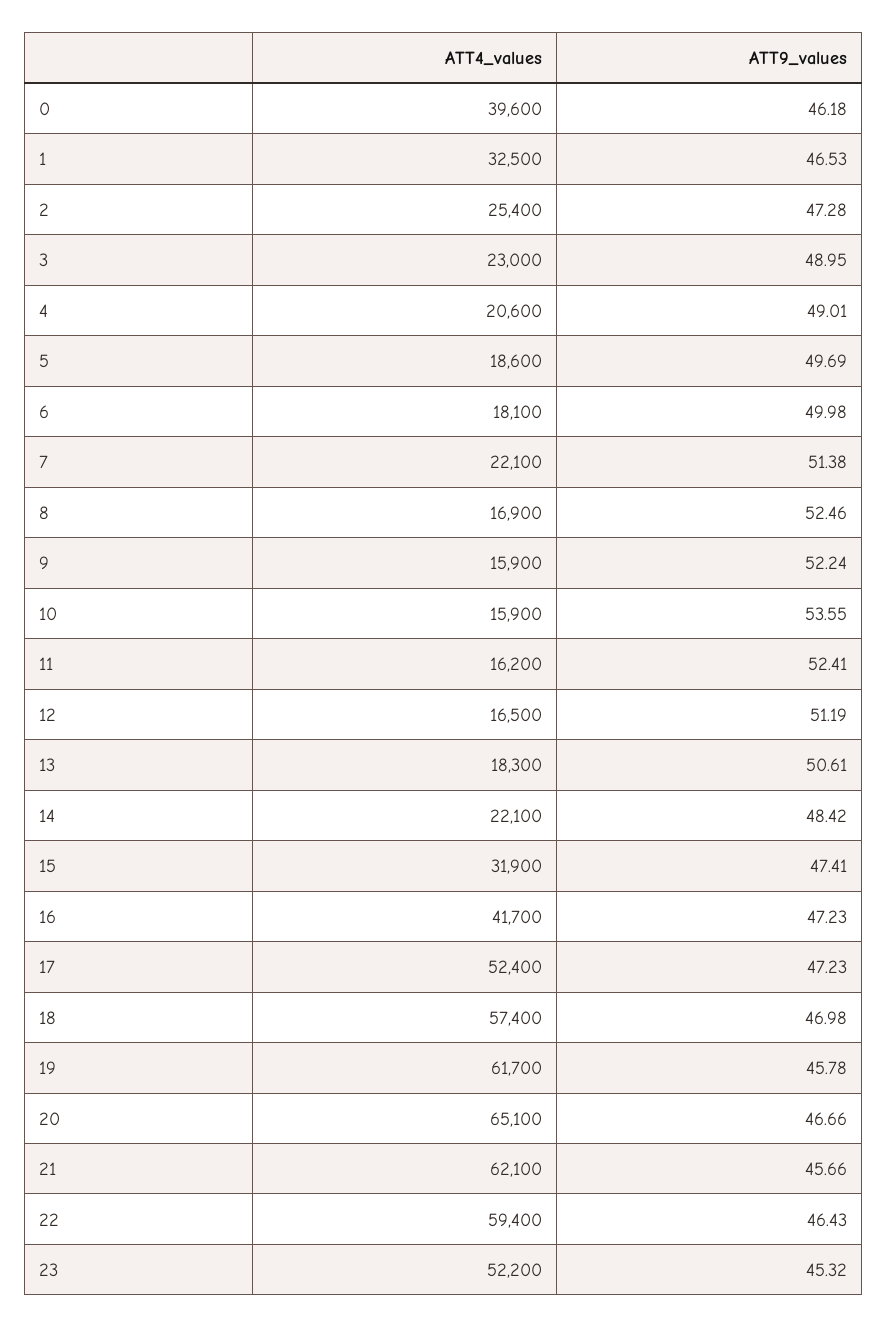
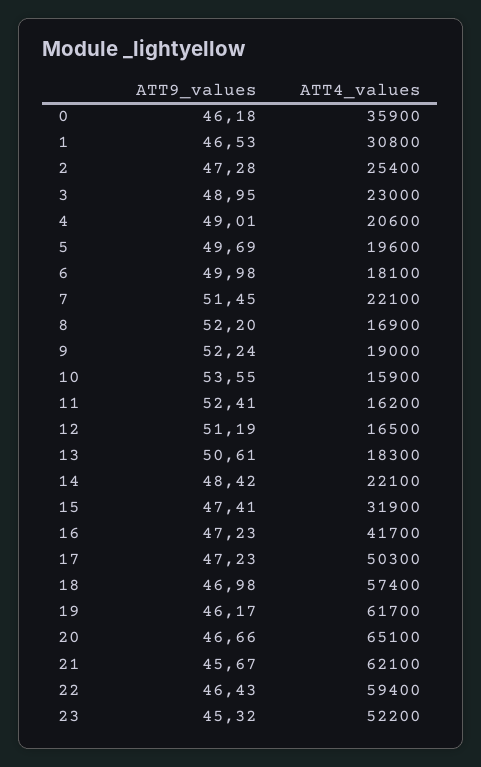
ATT4_values, 0: 39600 -> 35900
ATT4_values, 1: 32500 -> 30800
ATT4_values, 5: 18600 -> 19600
ATT9_values, 7: 51.38 -> 51.45
ATT9_values, 8: 52.46 -> 52.2
ATT4_values, 9: 15900 -> 19000
ATT4_values, 17: 52400 -> 50300
ATT9_values, 19: 45.78 -> 46.17
ATT9_values, 21: 45.66 -> 45.67

